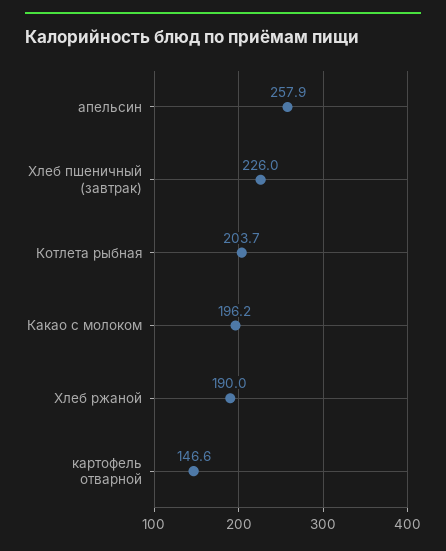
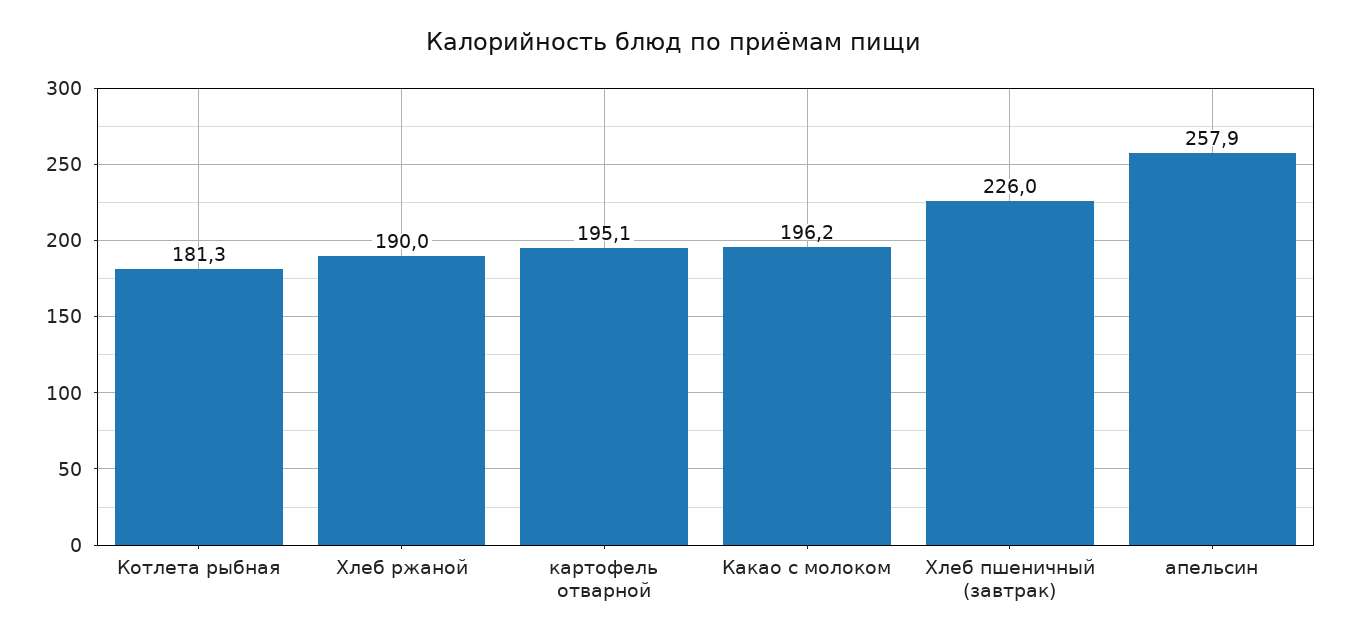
Котлета рыбная: 203.7 -> 181.3
картофель отварной: 146.6 -> 195.1

